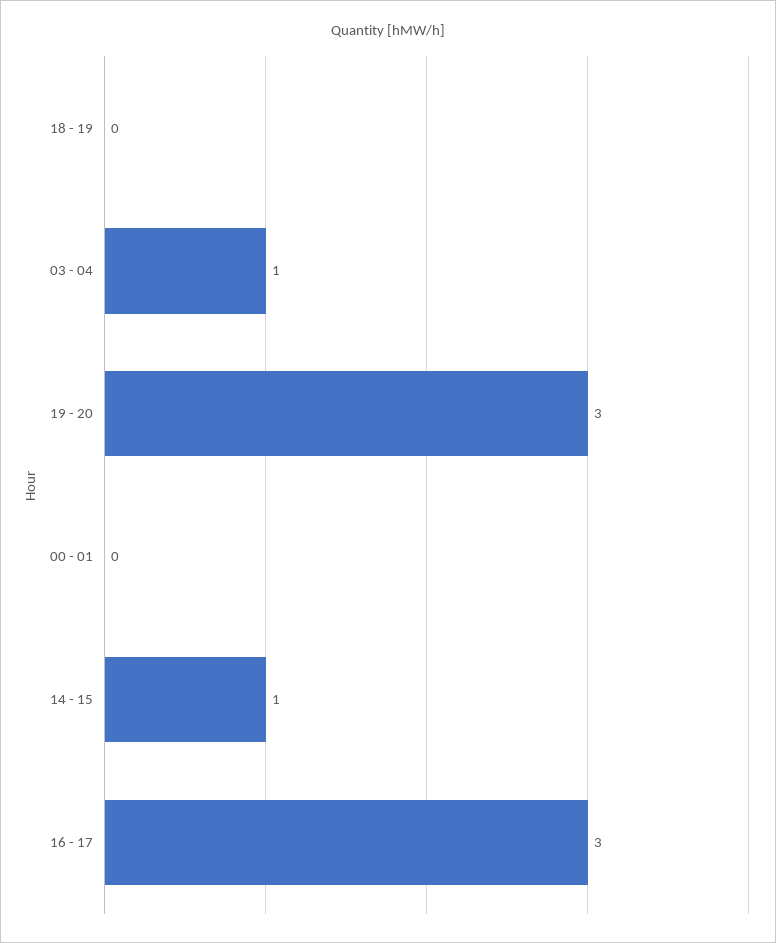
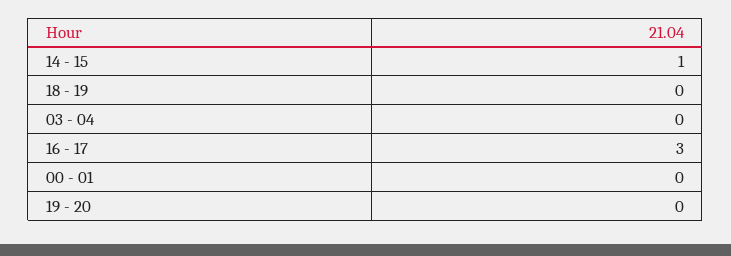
03 - 04: 1 -> 0
19 - 20: 3 -> 0

